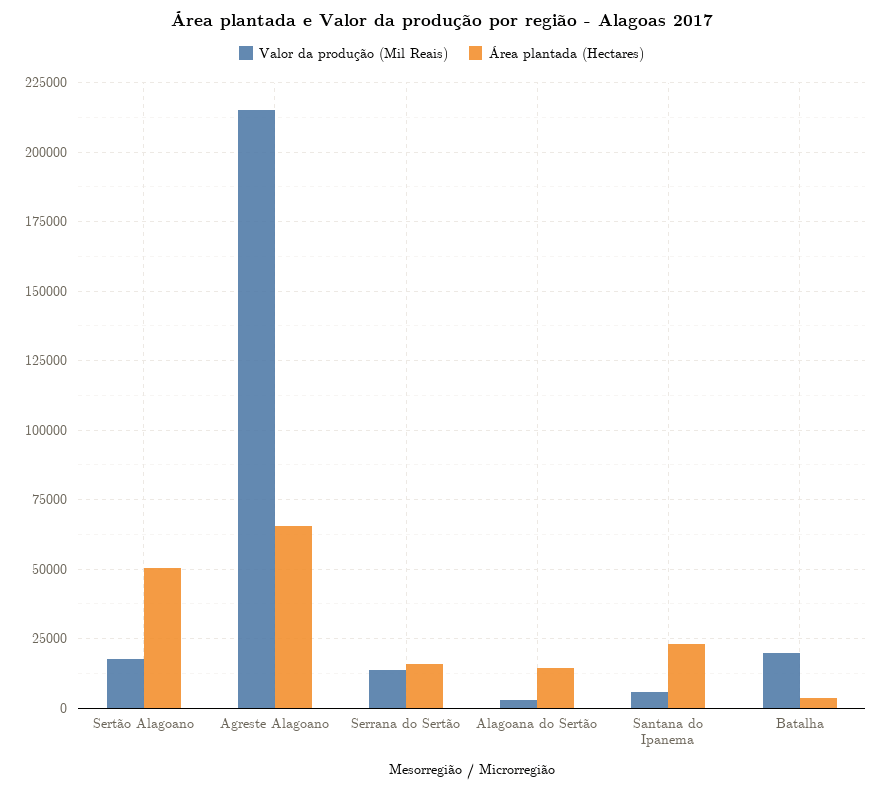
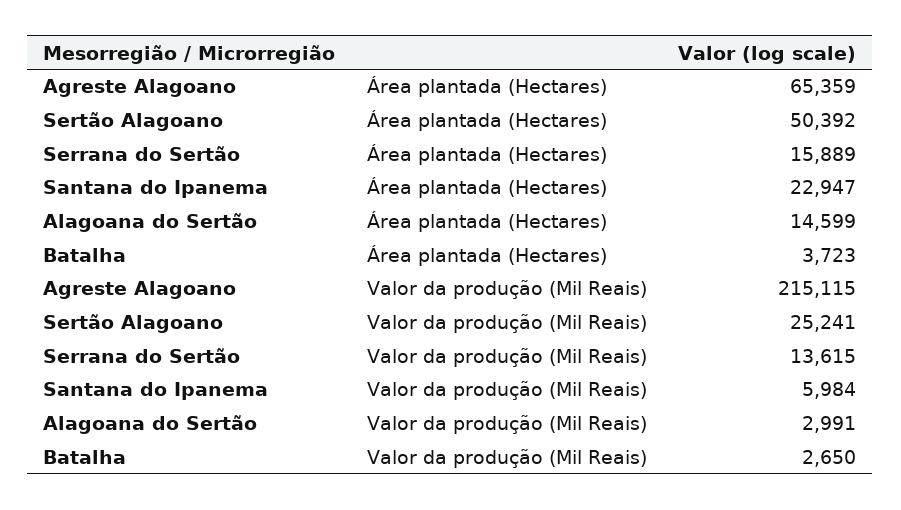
Valor da produção (Mil Reais), Sertão Alagoano: 17500 -> 25241
Valor da produção (Mil Reais), Batalha: 20000 -> 2650

